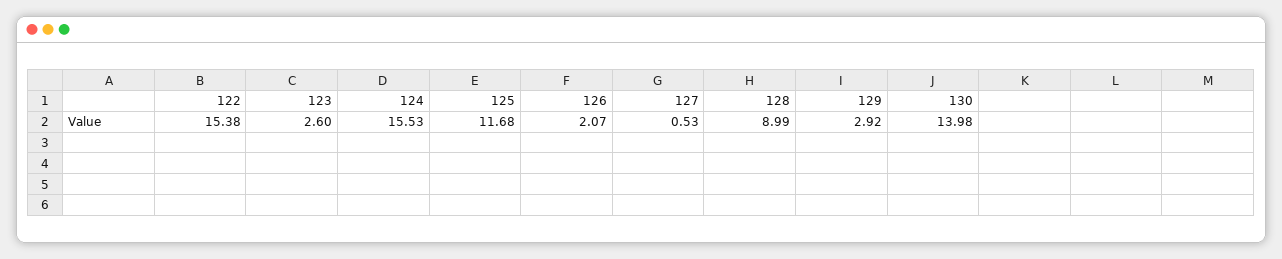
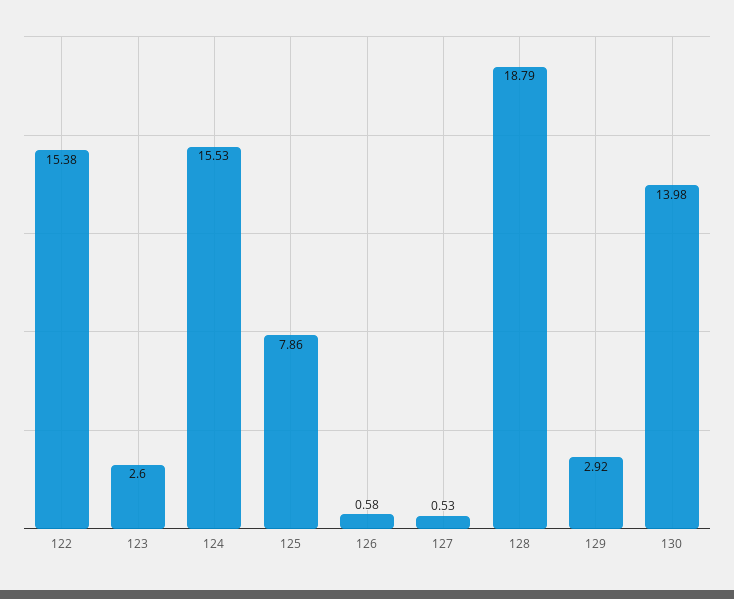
125: 11.68 -> 7.86
126: 2.07 -> 0.58
128: 8.99 -> 18.79

